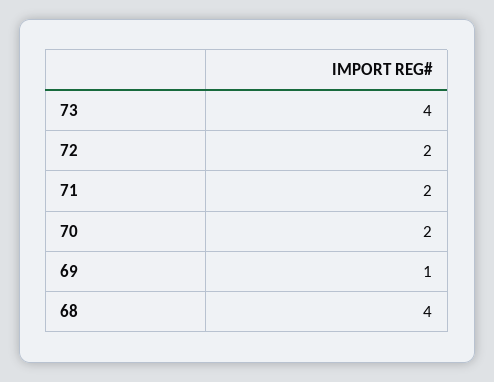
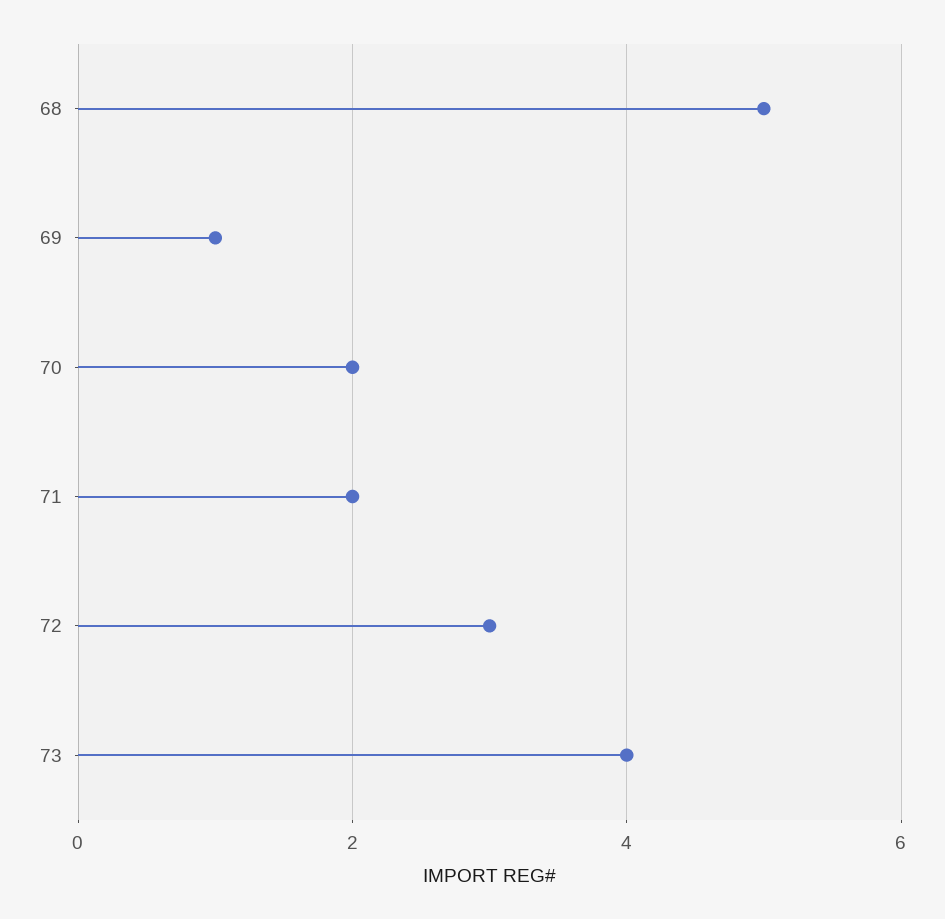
72: 2 -> 3
68: 4 -> 5

